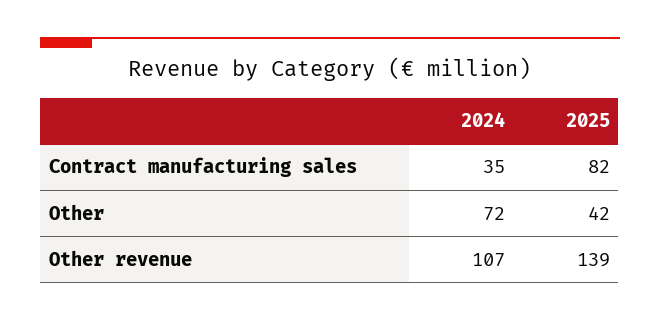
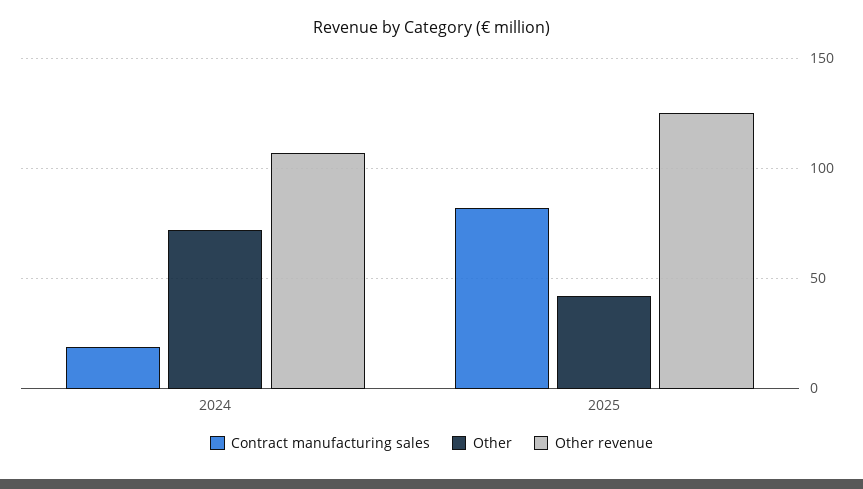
Contract manufacturing sales, 2024: 35 -> 20
Other revenue, 2025: 139 -> 125

